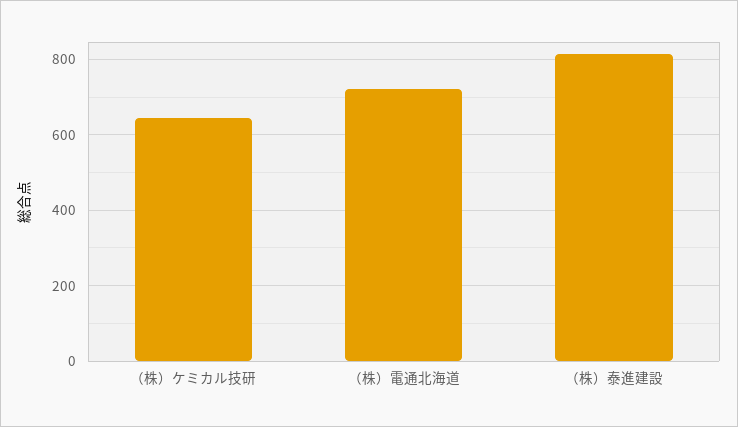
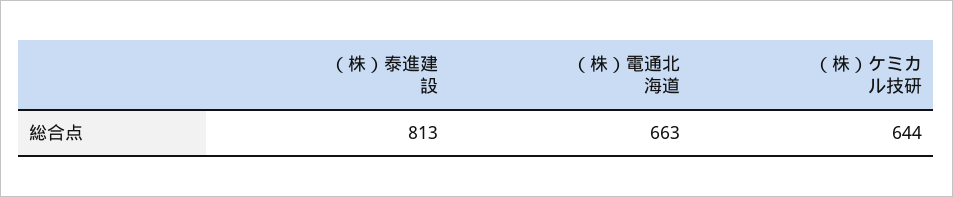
（株）電通北海道: 720 -> 663

